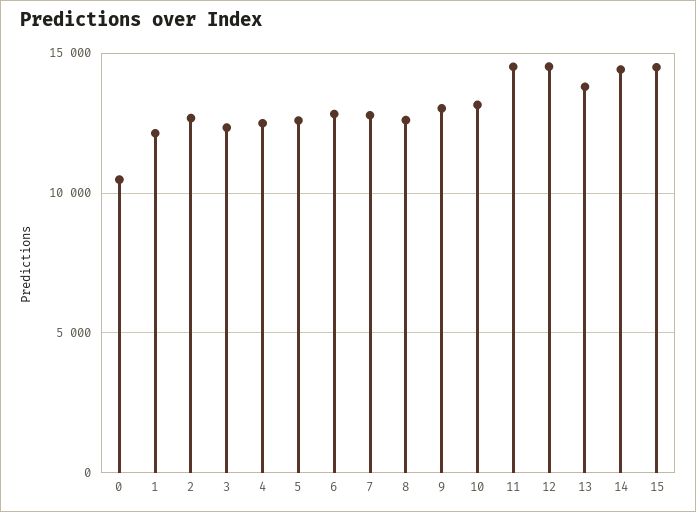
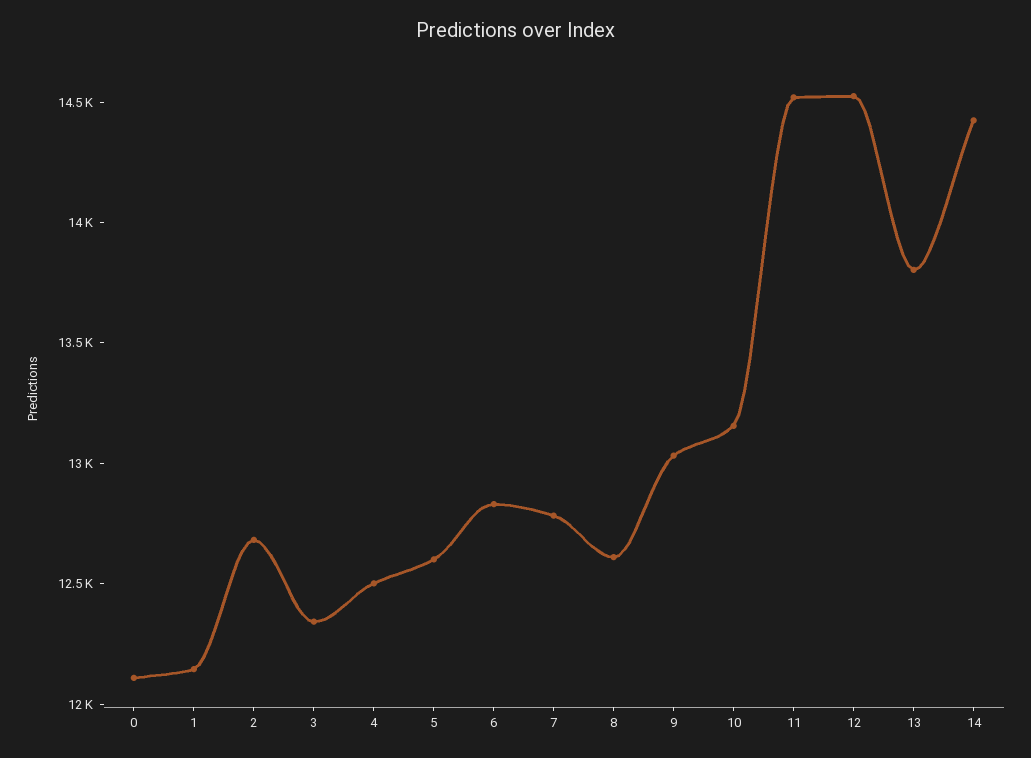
0: 10500 -> 12100
15: 14500 -> none

